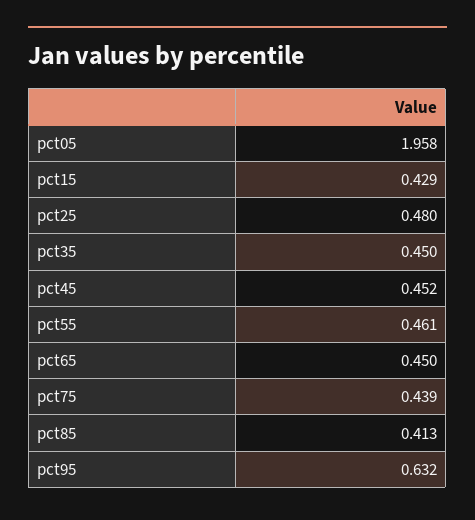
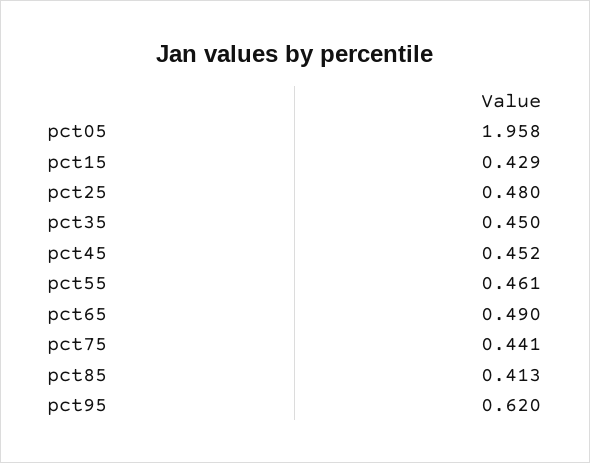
pct65: 0.45 -> 0.49
pct75: 0.439 -> 0.441
pct95: 0.632 -> 0.62

